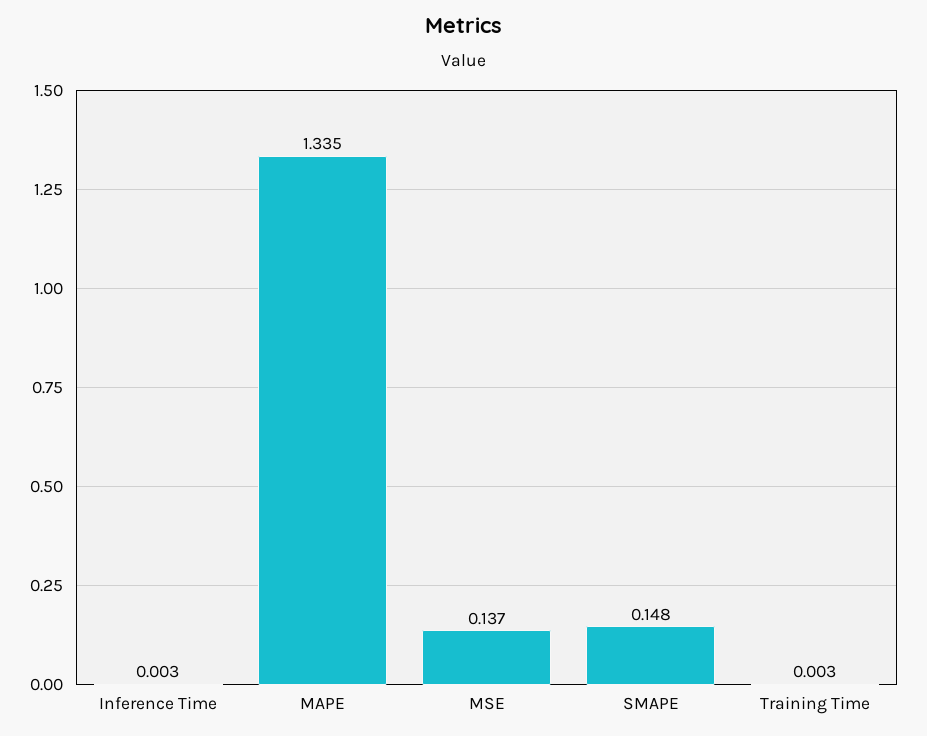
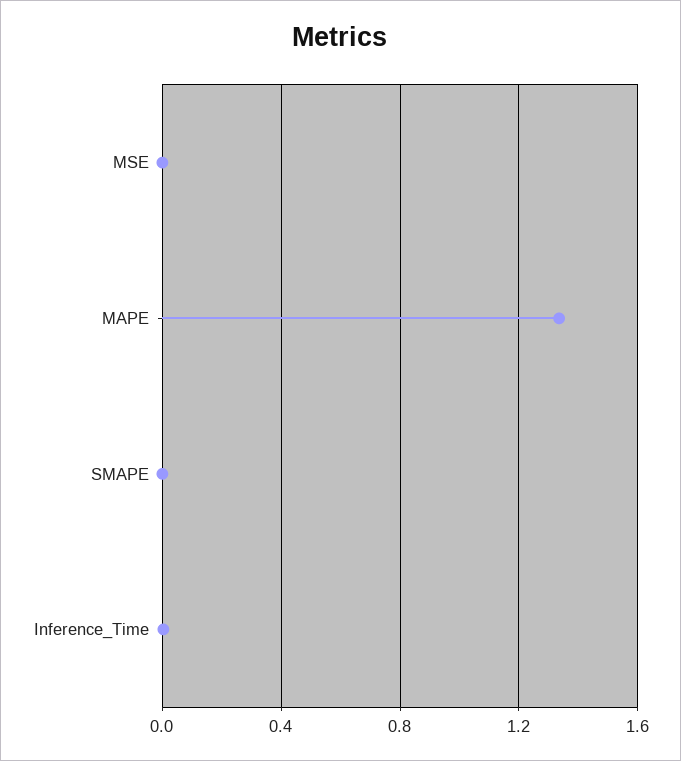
MSE: 0.137 -> 0
SMAPE: 0.148 -> 0
Training Time: 0.003 -> none

